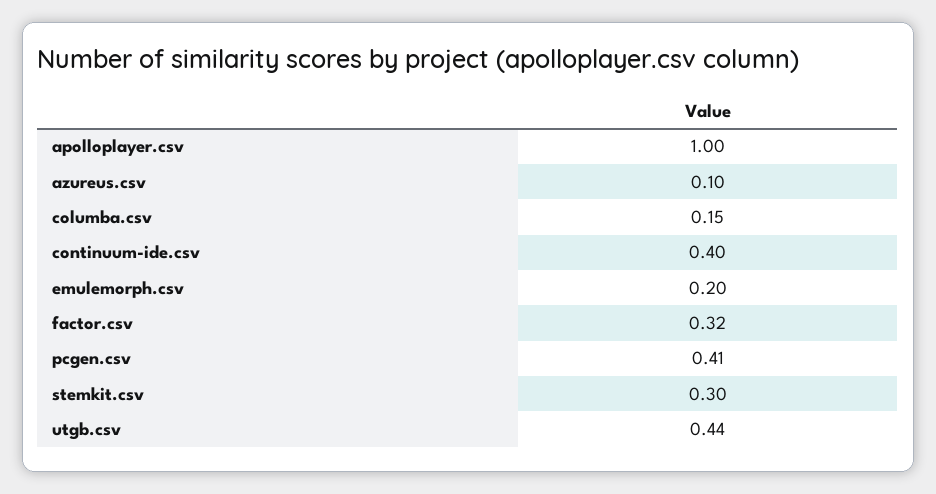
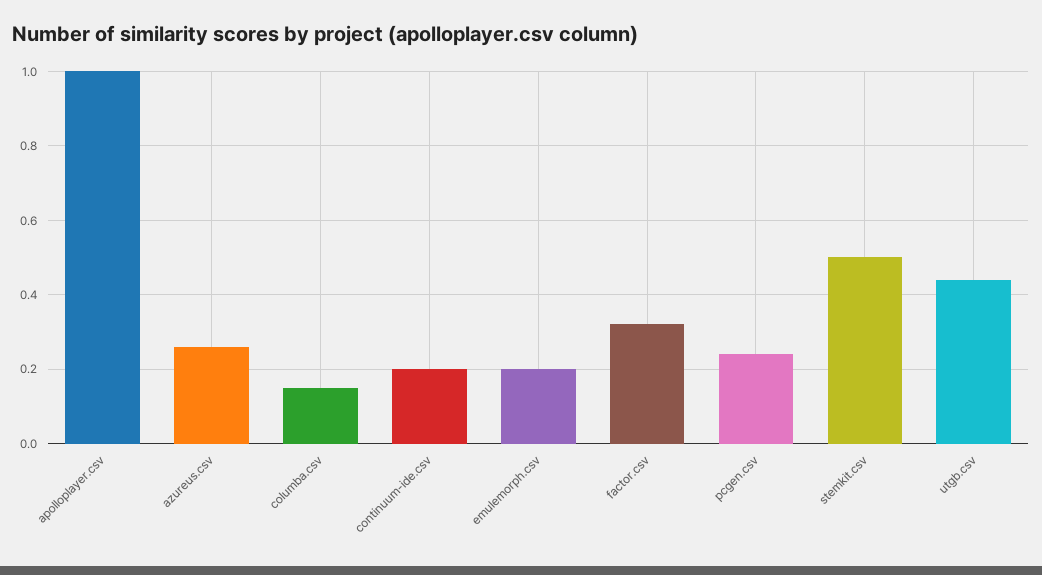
azureus.csv: 0.1 -> 0.25
continuum-ide.csv: 0.4 -> 0.2
pcgen.csv: 0.41 -> 0.25
stemkit.csv: 0.3 -> 0.5

